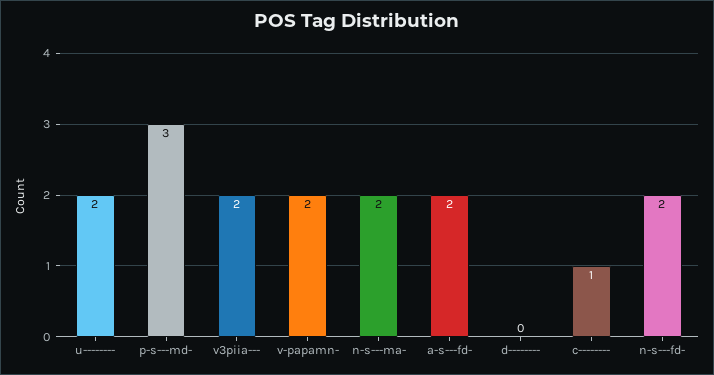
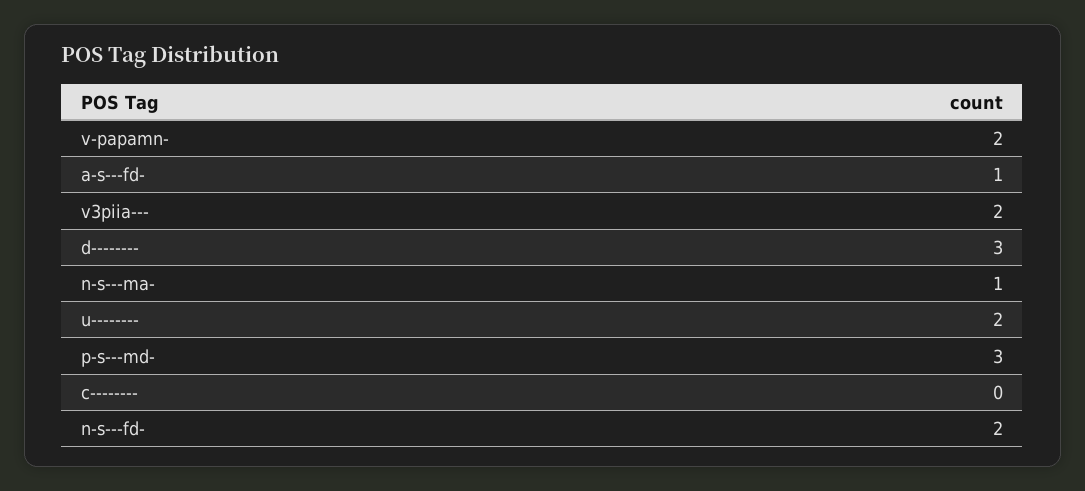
n-s---ma-: 2 -> 1
a-s---fd-: 2 -> 1
d--------: 0 -> 3
c--------: 1 -> 0

